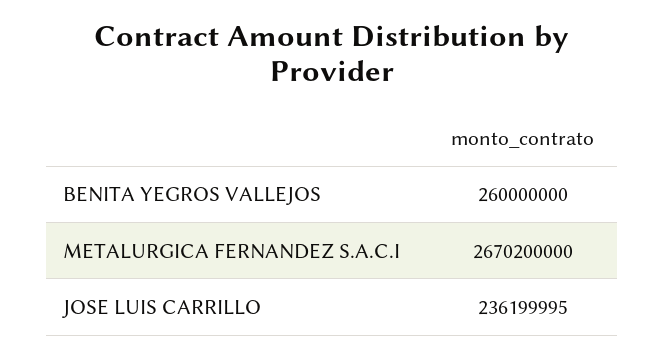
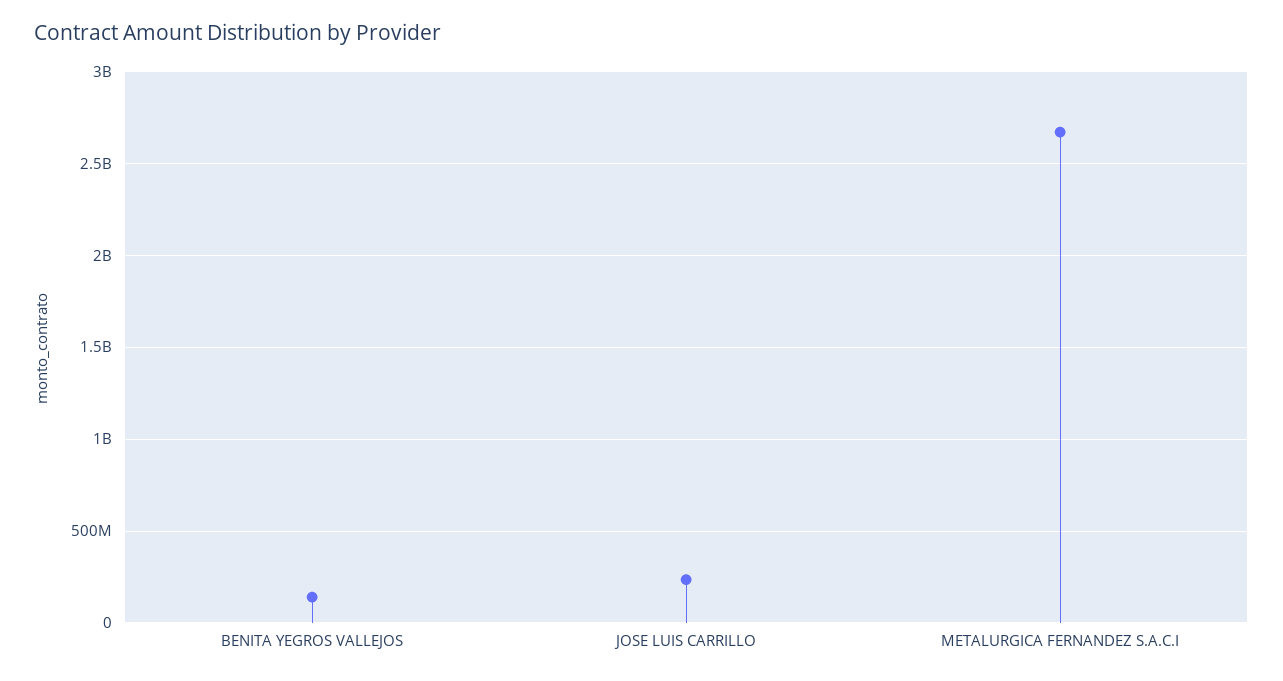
BENITA YEGROS VALLEJOS: 260000000 -> 150000000

